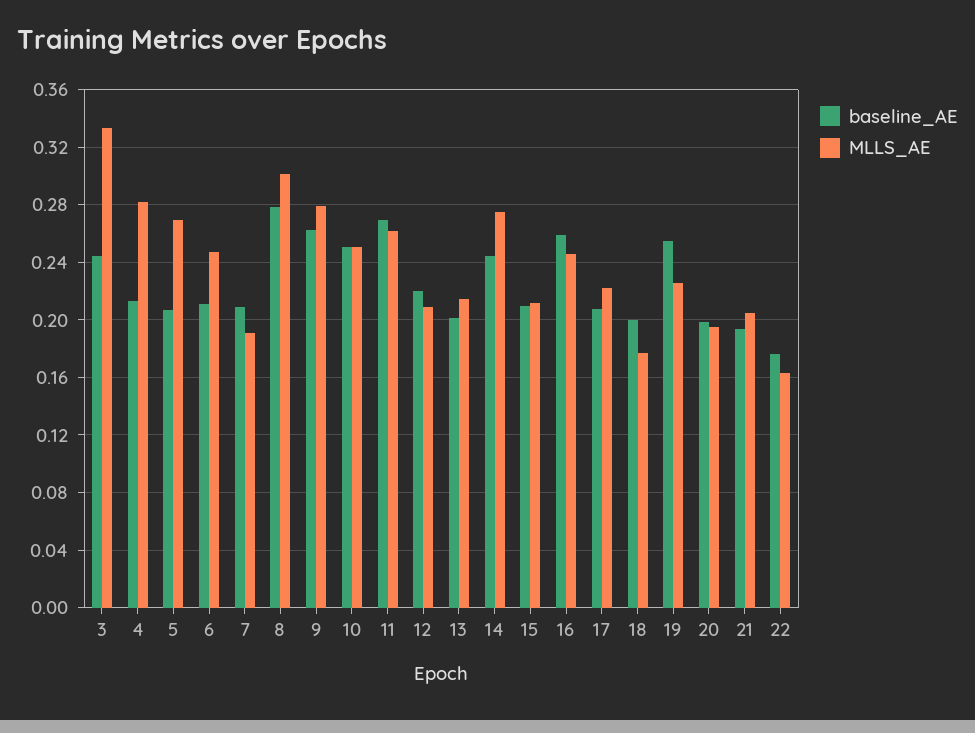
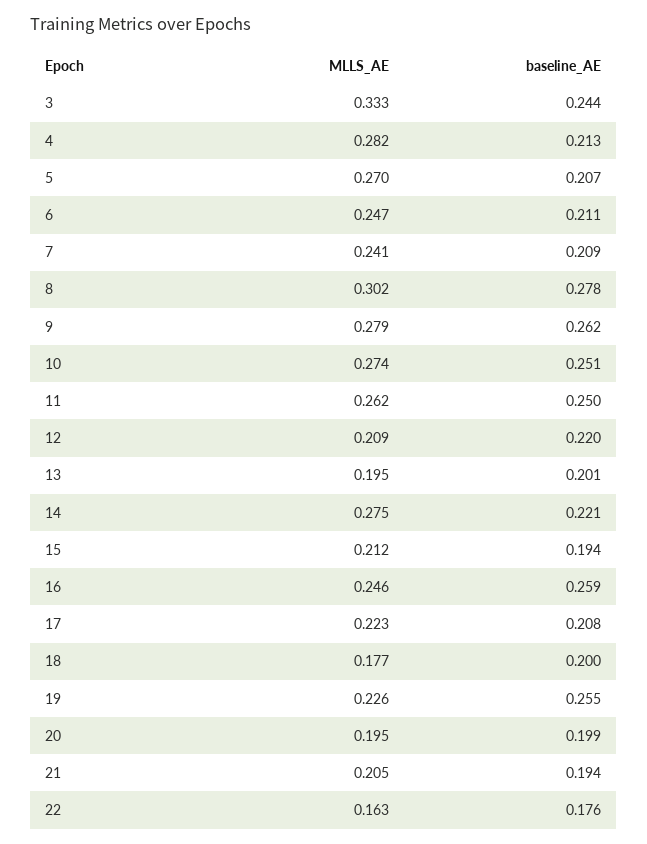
MLLS_AE, 7: 0.19 -> 0.241
MLLS_AE, 10: 0.25 -> 0.274
baseline_AE, 11: 0.27 -> 0.25
MLLS_AE, 13: 0.215 -> 0.195
baseline_AE, 14: 0.245 -> 0.221
baseline_AE, 15: 0.21 -> 0.194

